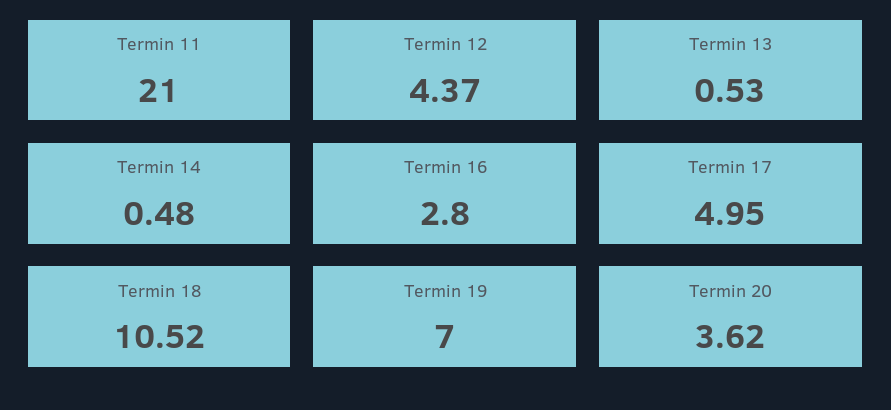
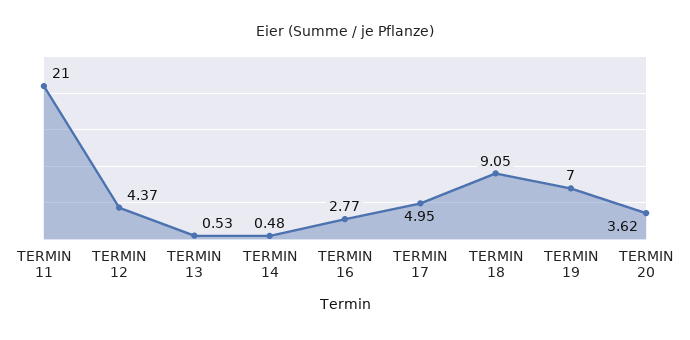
Termin 16: 2.8 -> 2.77
Termin 18: 10.52 -> 9.05

